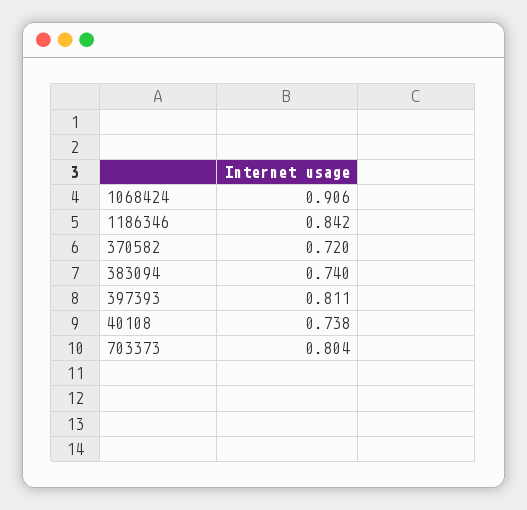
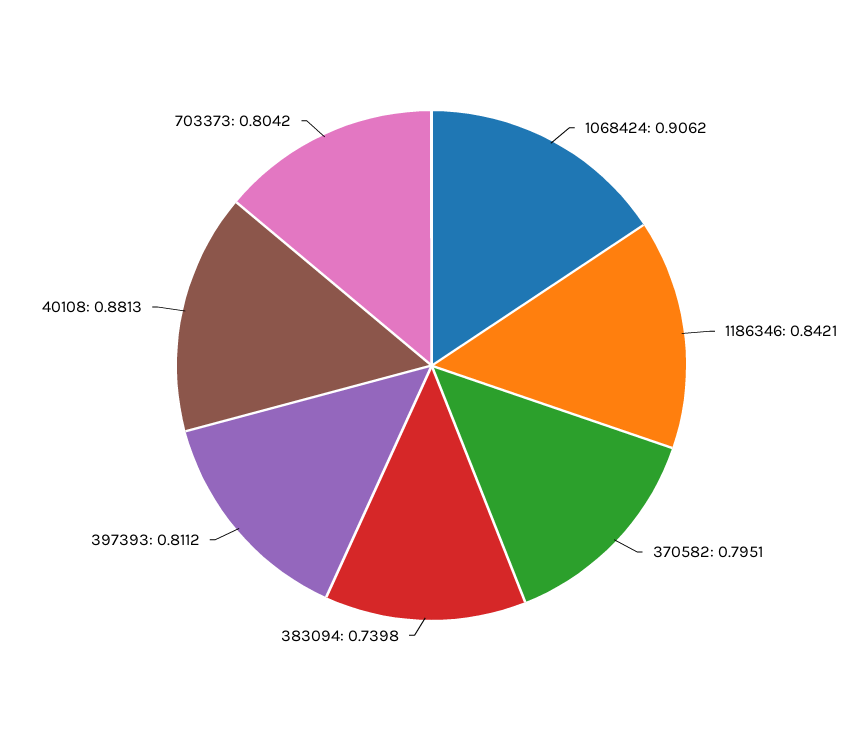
370582: 0.72 -> 0.7951
40108: 0.738 -> 0.8813

